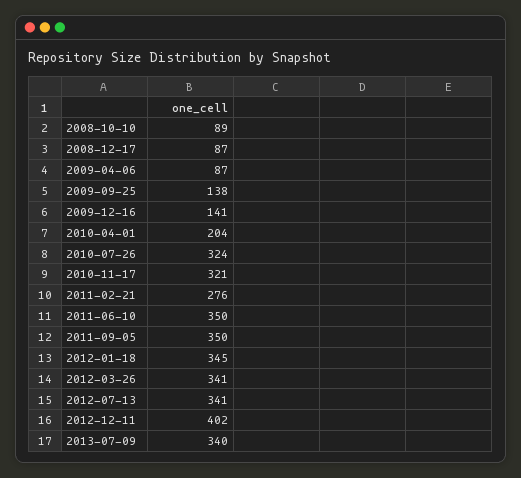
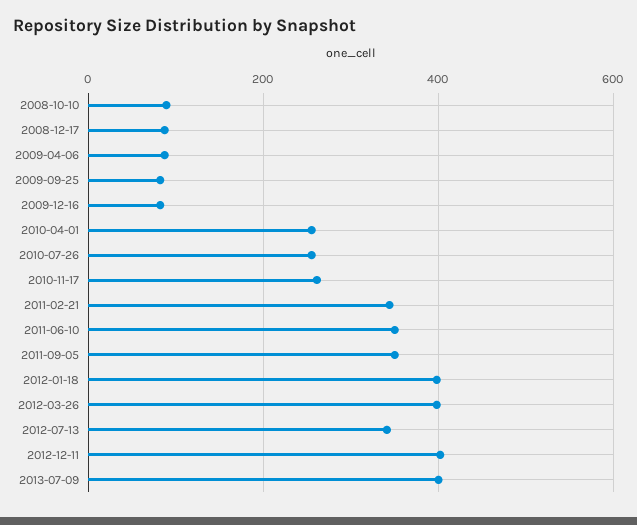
2009-09-25: 138 -> 80
2009-12-16: 141 -> 80
2010-04-01: 204 -> 260
2010-07-26: 324 -> 260
2010-11-17: 321 -> 260
2011-02-21: 276 -> 340
2012-01-18: 345 -> 400
2012-03-26: 341 -> 400
2013-07-09: 340 -> 400

